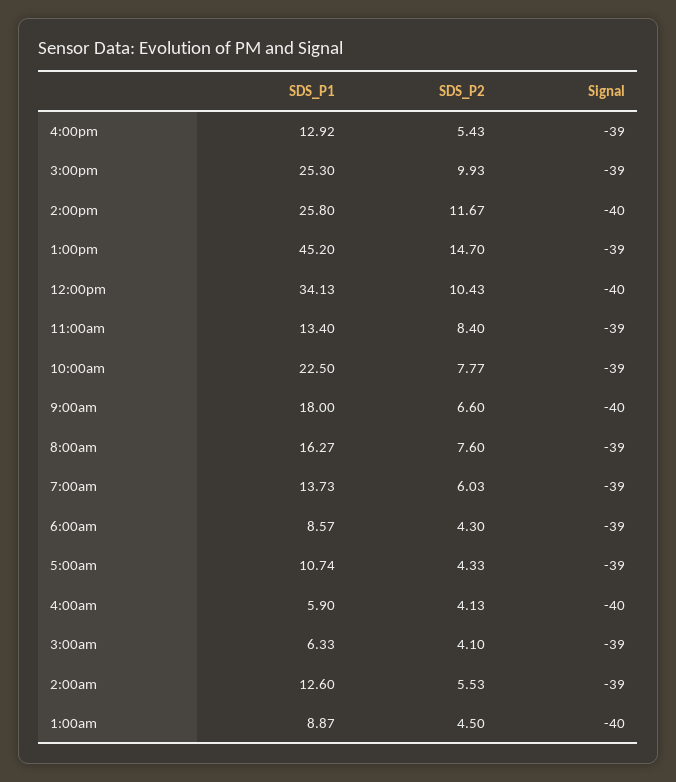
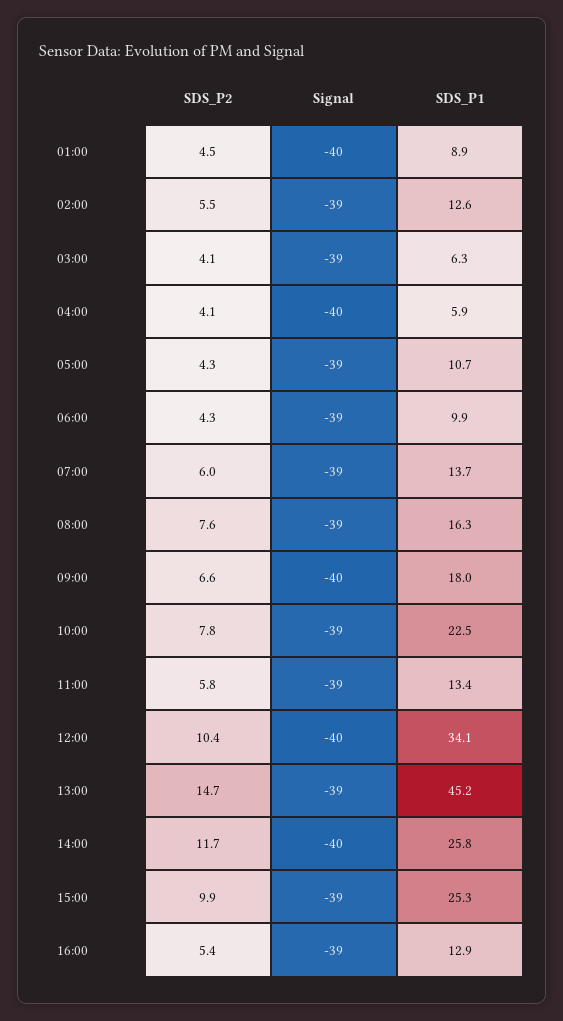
SDS_P2, 11:00am: 8.4 -> 5.8
SDS_P1, 6:00am: 8.57 -> 9.9

